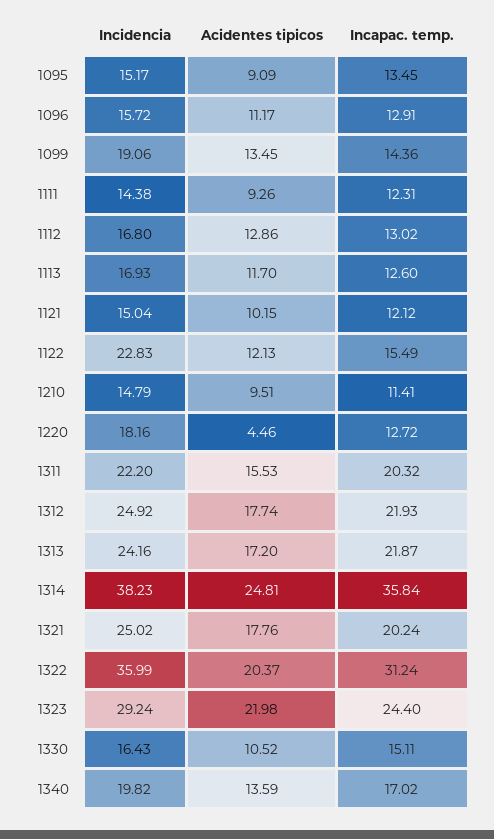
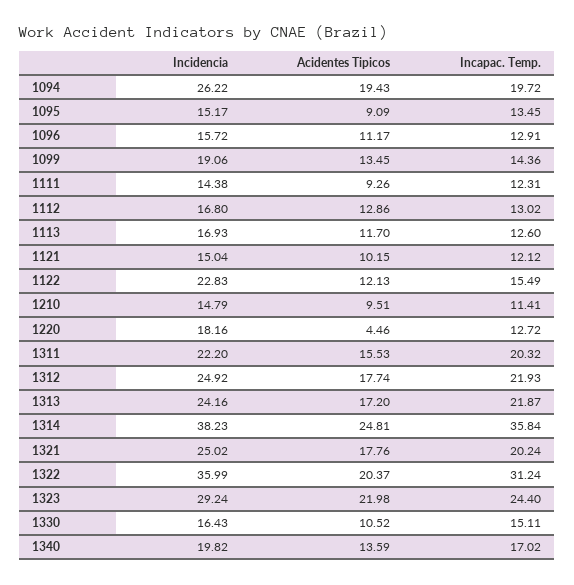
Incidencia, 1094: none -> 26.22
Acidentes tipicos, 1094: none -> 19.43
Incapac. temp., 1094: none -> 19.72

